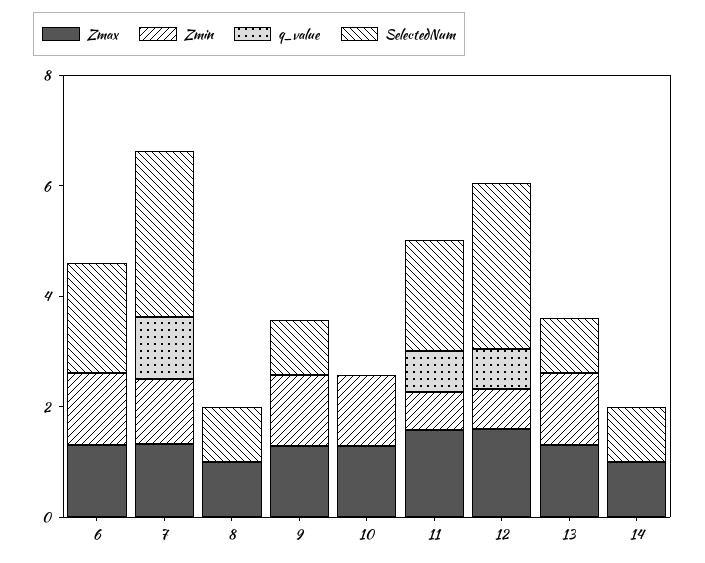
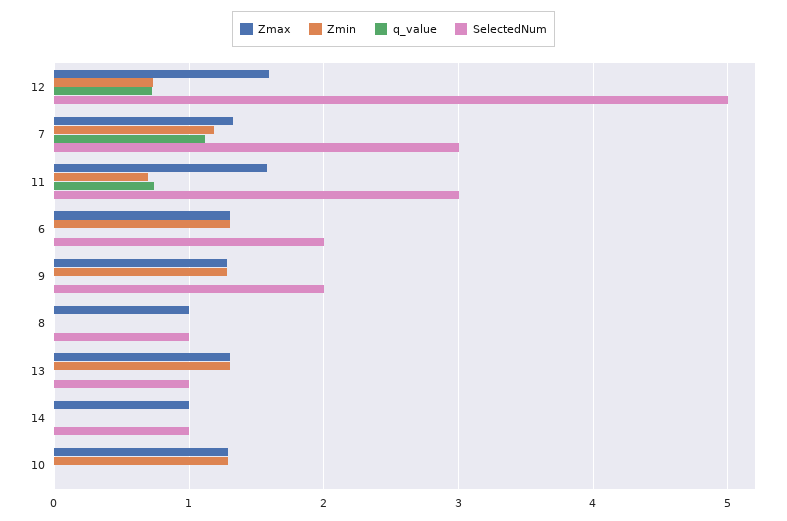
SelectedNum, 9: 1 -> 2
SelectedNum, 11: 2 -> 3
SelectedNum, 12: 3 -> 5

